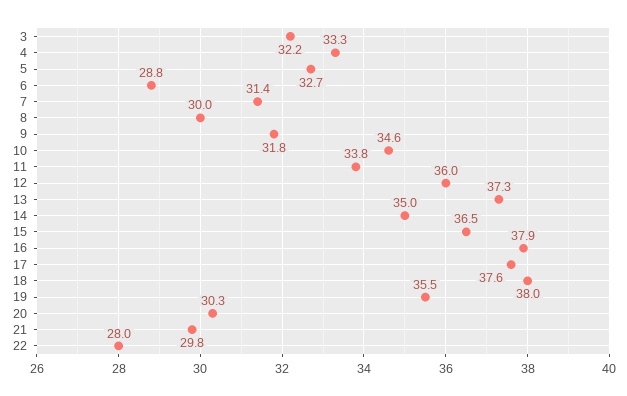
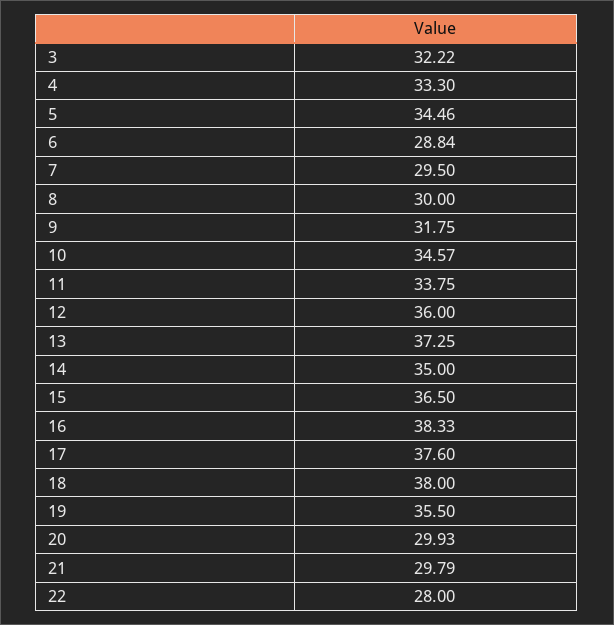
5: 32.7 -> 34.46
7: 31.4 -> 29.5
16: 37.9 -> 38.33
20: 30.3 -> 29.93

